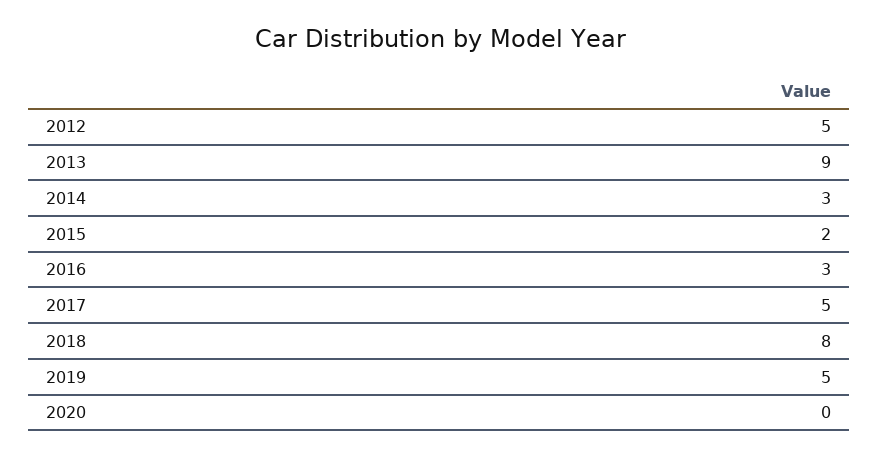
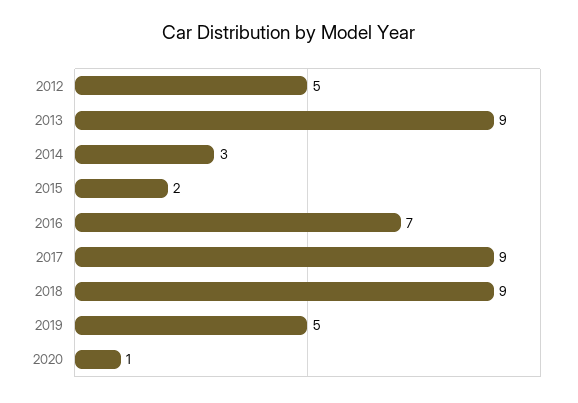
2016: 3 -> 7
2017: 5 -> 9
2018: 8 -> 9
2020: 0 -> 1

